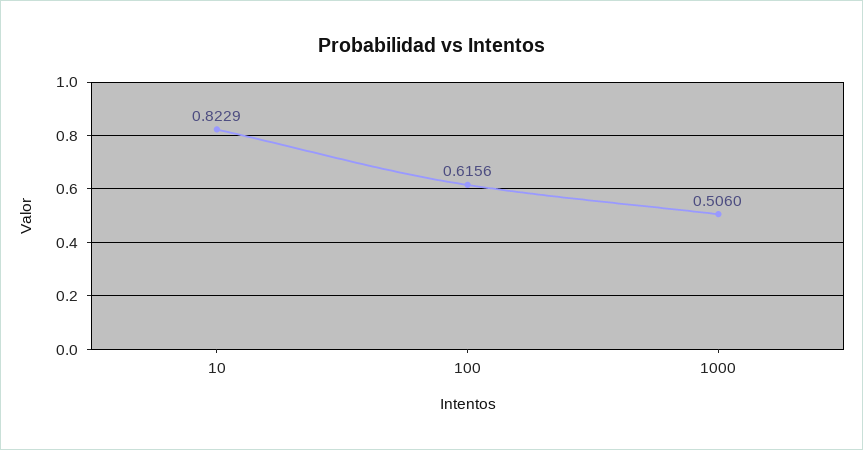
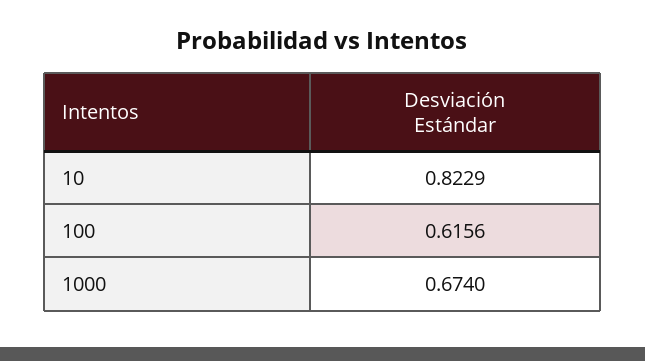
1000: 0.506 -> 0.674

